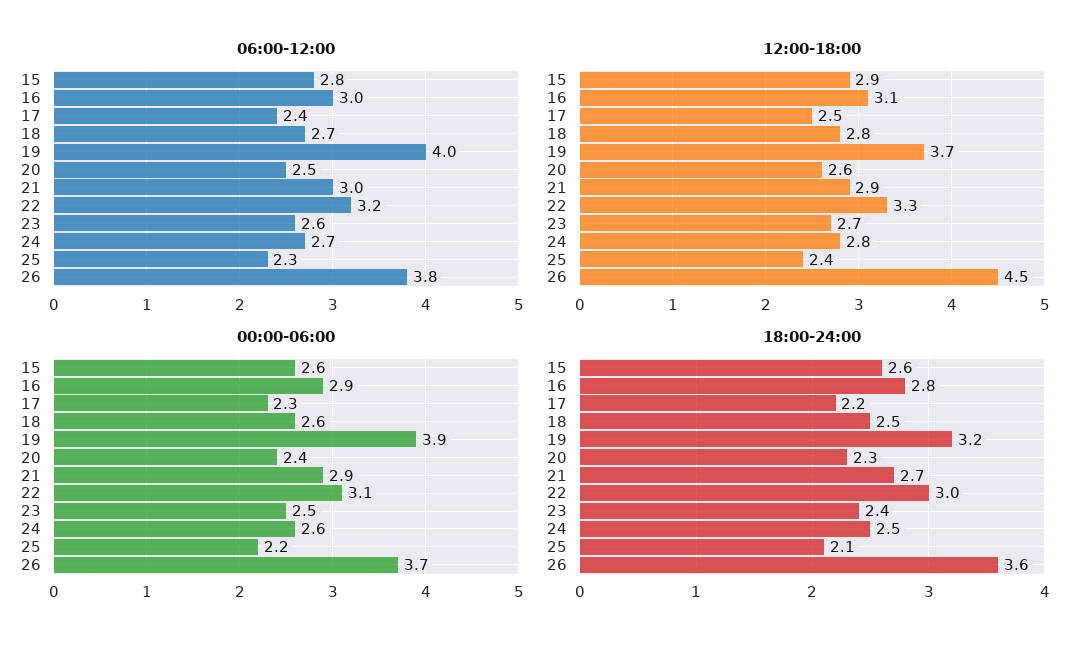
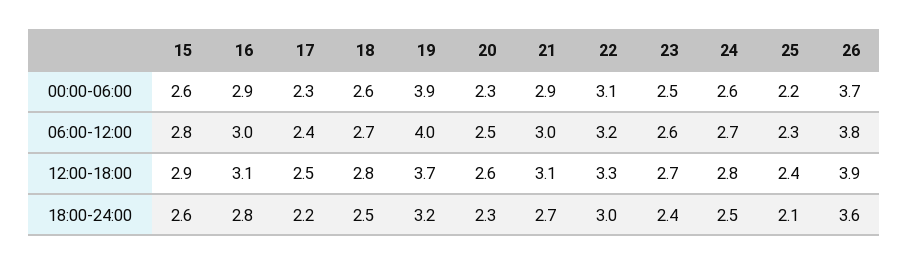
12:00-18:00, 21: 2.9 -> 3.1
12:00-18:00, 26: 4.5 -> 3.9
00:00-06:00, 20: 2.4 -> 2.3

